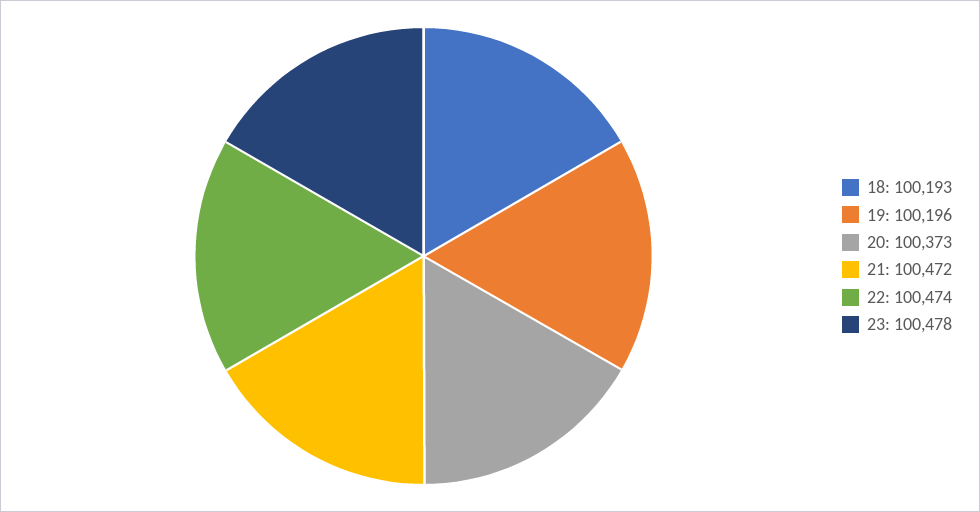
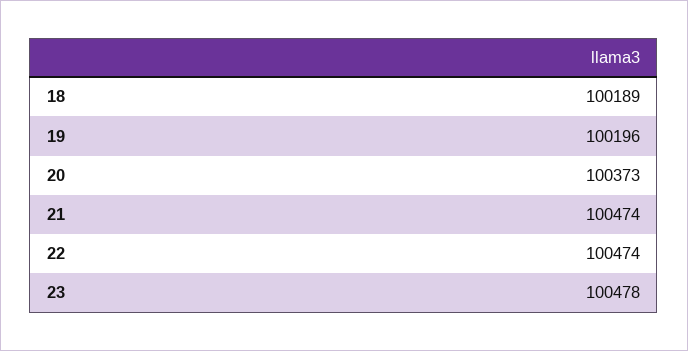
18: 100193 -> 100189
21: 100472 -> 100474

